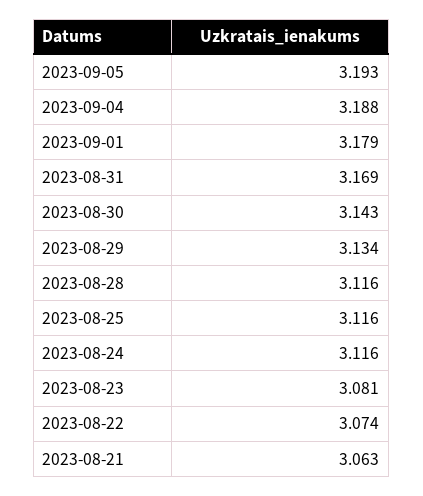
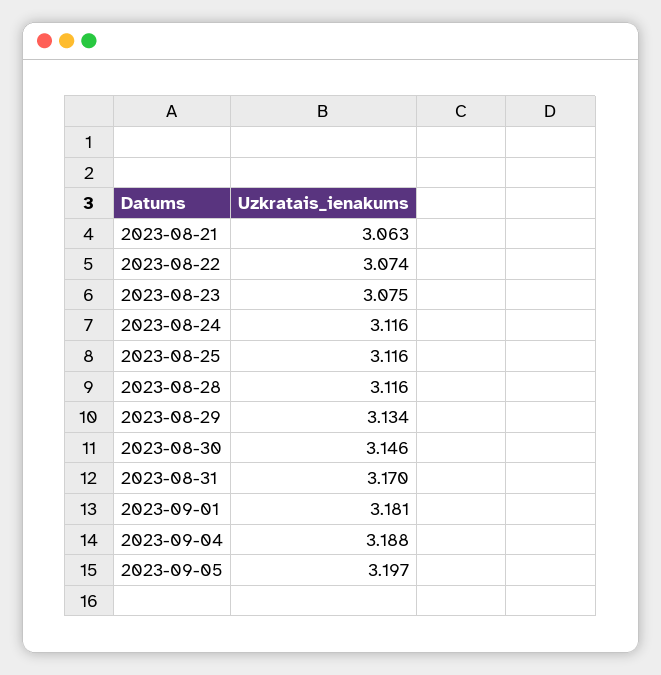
2023-09-05: 3.193 -> 3.197
2023-09-01: 3.179 -> 3.181
2023-08-31: 3.169 -> 3.17
2023-08-30: 3.143 -> 3.146
2023-08-23: 3.081 -> 3.075

